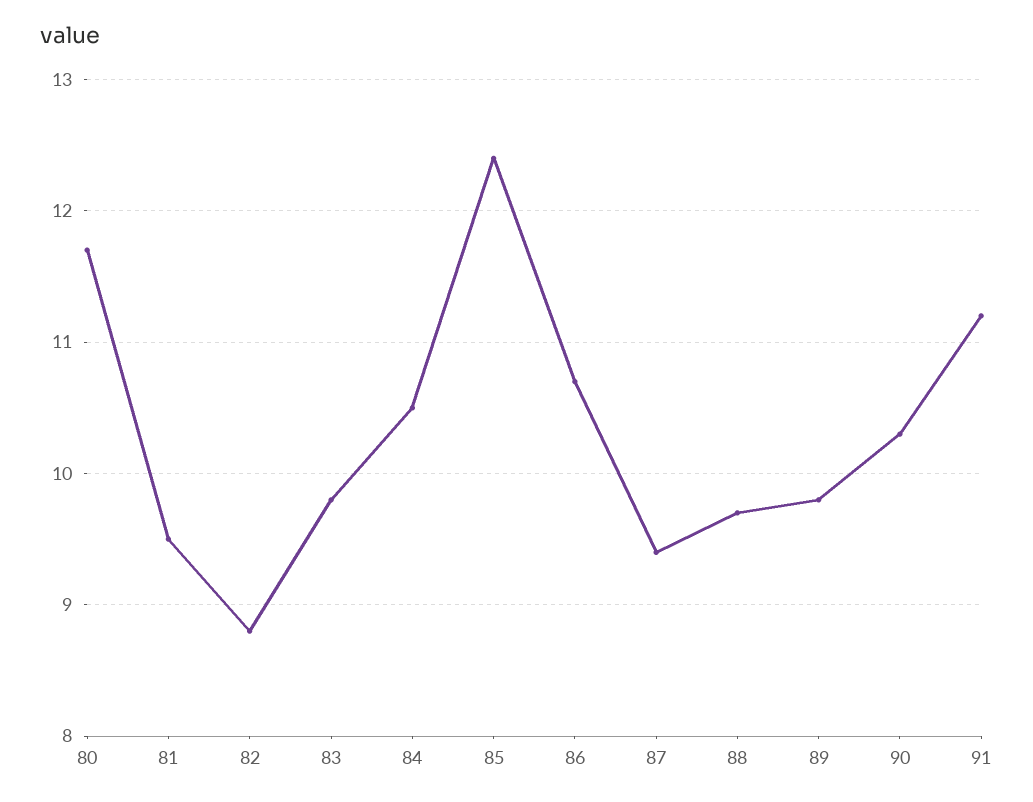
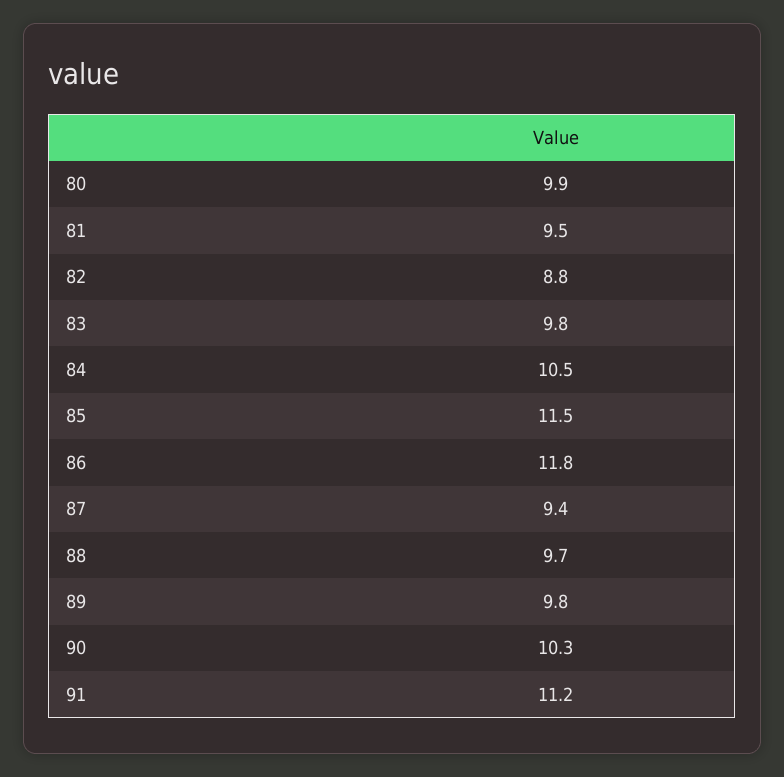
80: 11.7 -> 9.9
85: 12.4 -> 11.5
86: 10.7 -> 11.8

